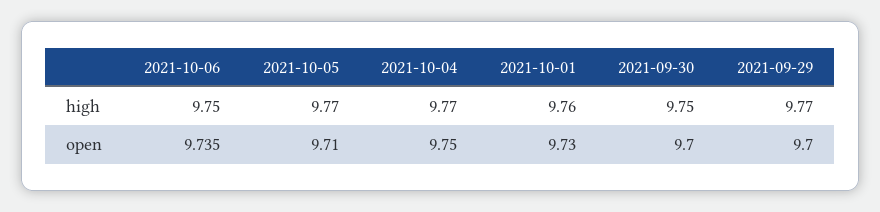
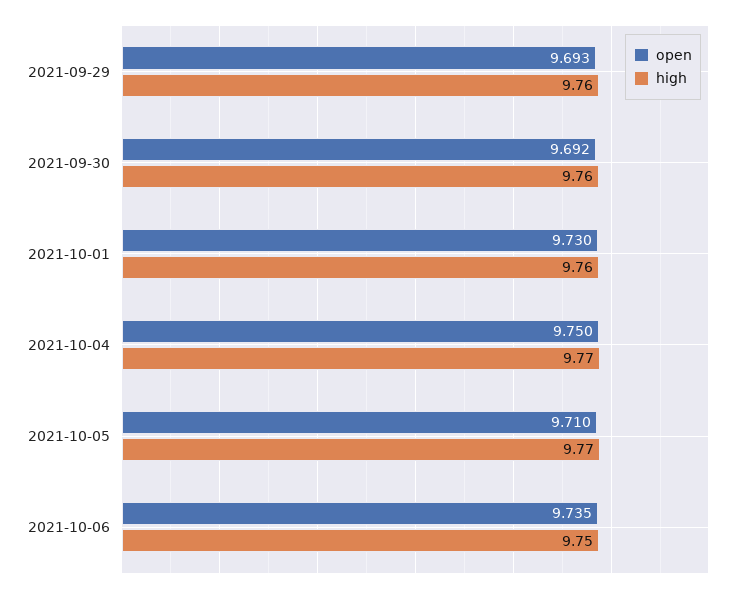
high, 2021-09-30: 9.75 -> 9.76
high, 2021-09-29: 9.77 -> 9.76
open, 2021-09-30: 9.7 -> 9.692
open, 2021-09-29: 9.7 -> 9.693

